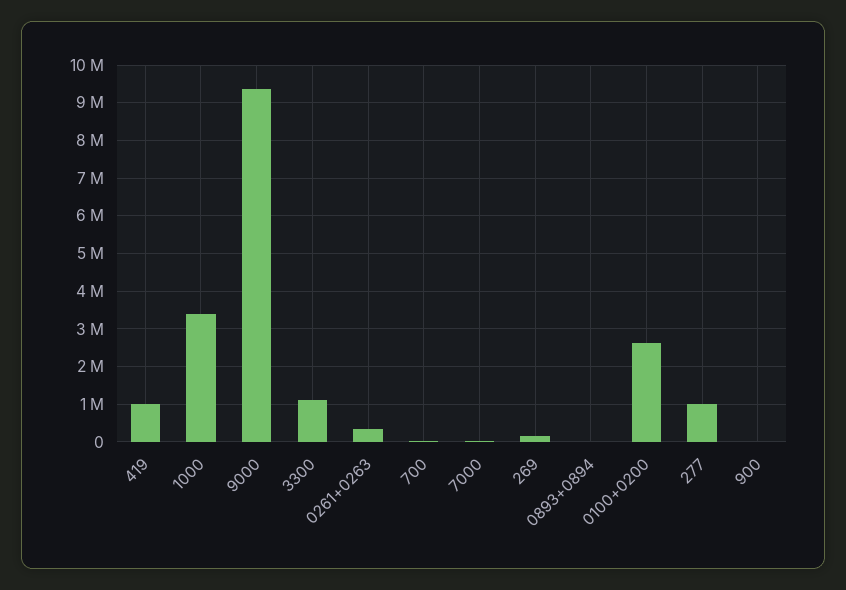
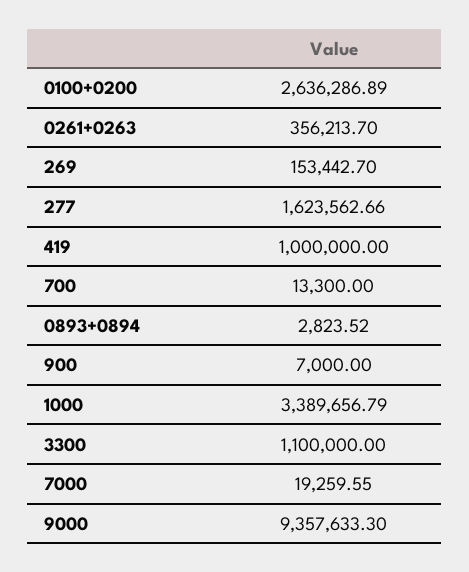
277: 1000000 -> 1623562.66

